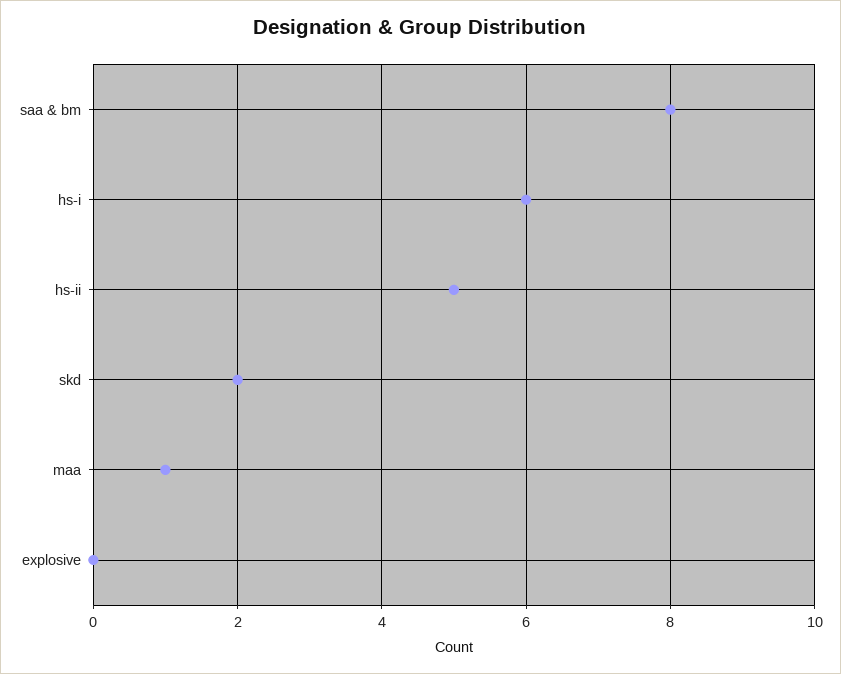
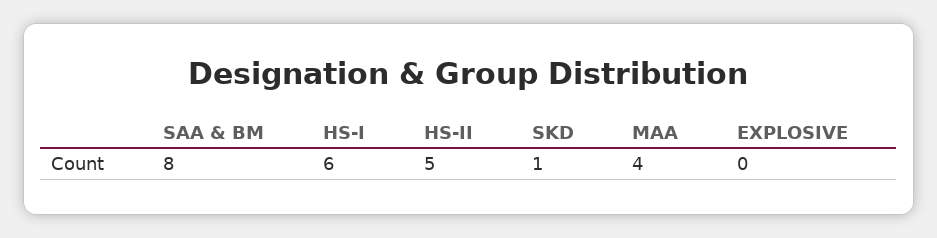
skd: 2 -> 1
maa: 1 -> 4

